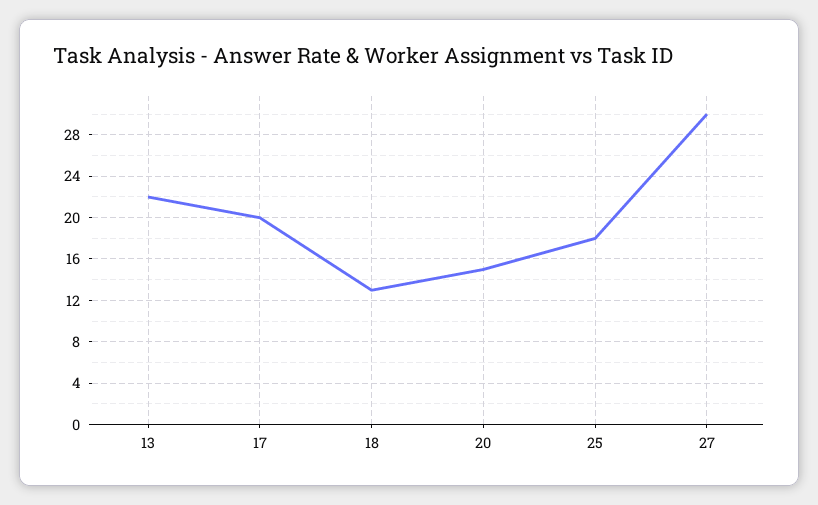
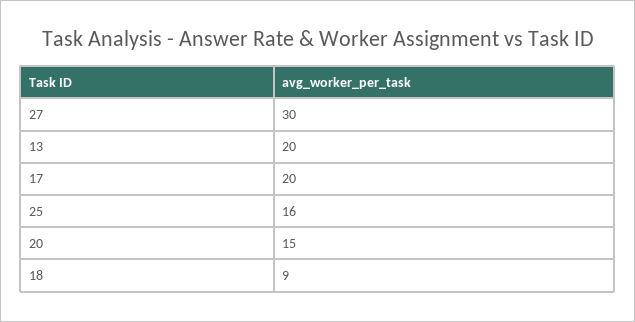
13: 22 -> 20
18: 13 -> 9
25: 18 -> 16

